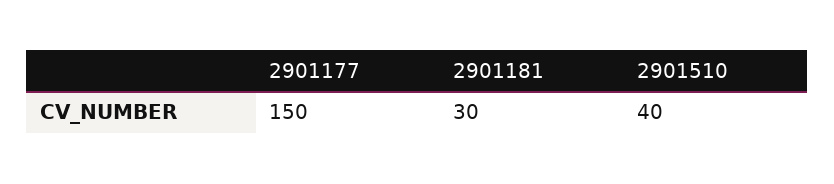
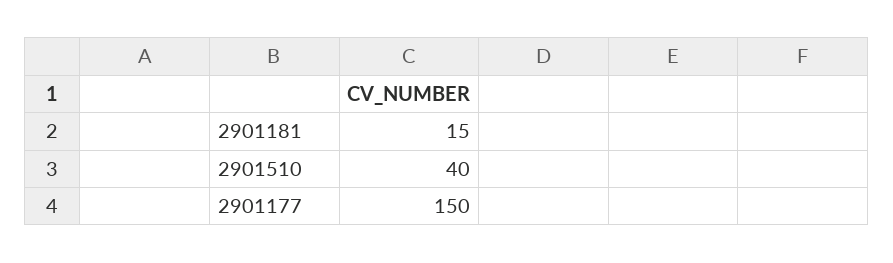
2901181: 30 -> 15

